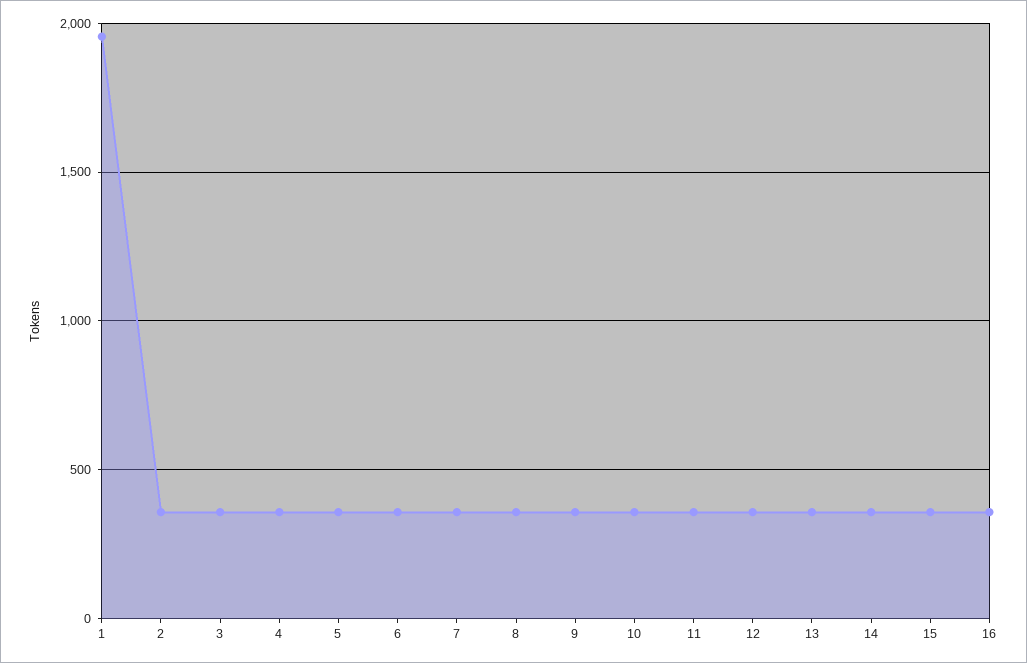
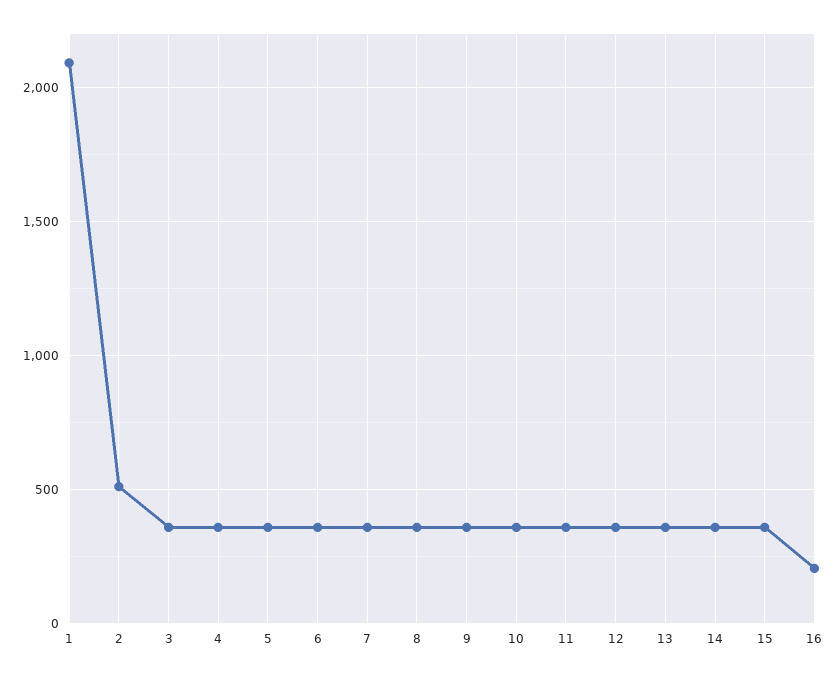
1: 1950 -> 2100
2: 350 -> 500
16: 350 -> 200

